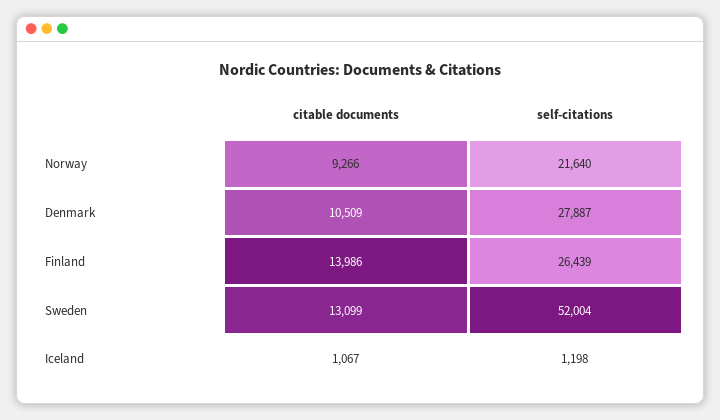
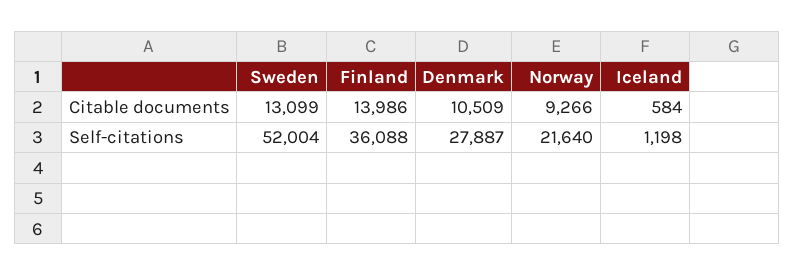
self-citations, Finland: 26439 -> 36088
citable documents, Iceland: 1067 -> 584

